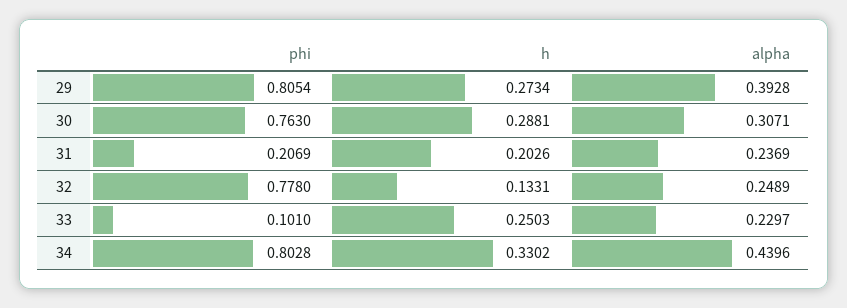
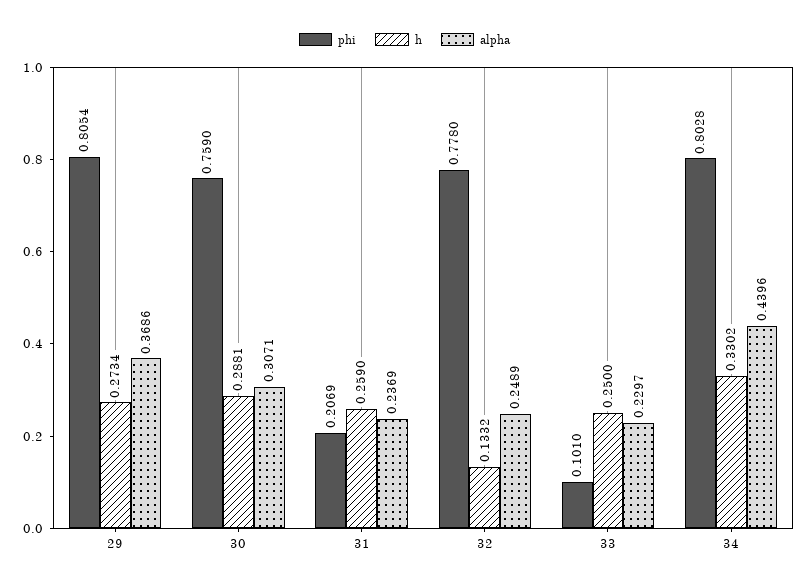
alpha, 29: 0.3928 -> 0.3686
phi, 30: 0.763 -> 0.759
h, 31: 0.2026 -> 0.259
h, 32: 0.1331 -> 0.1332
h, 33: 0.2503 -> 0.25

